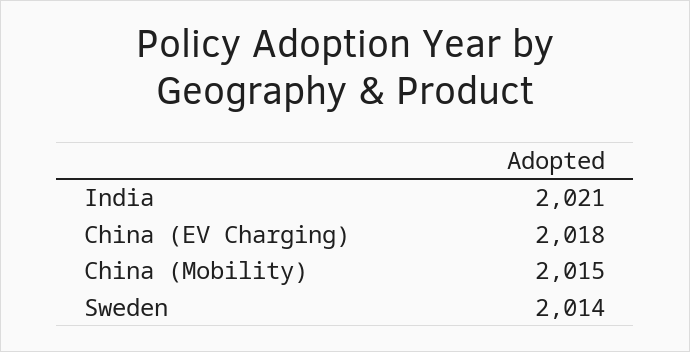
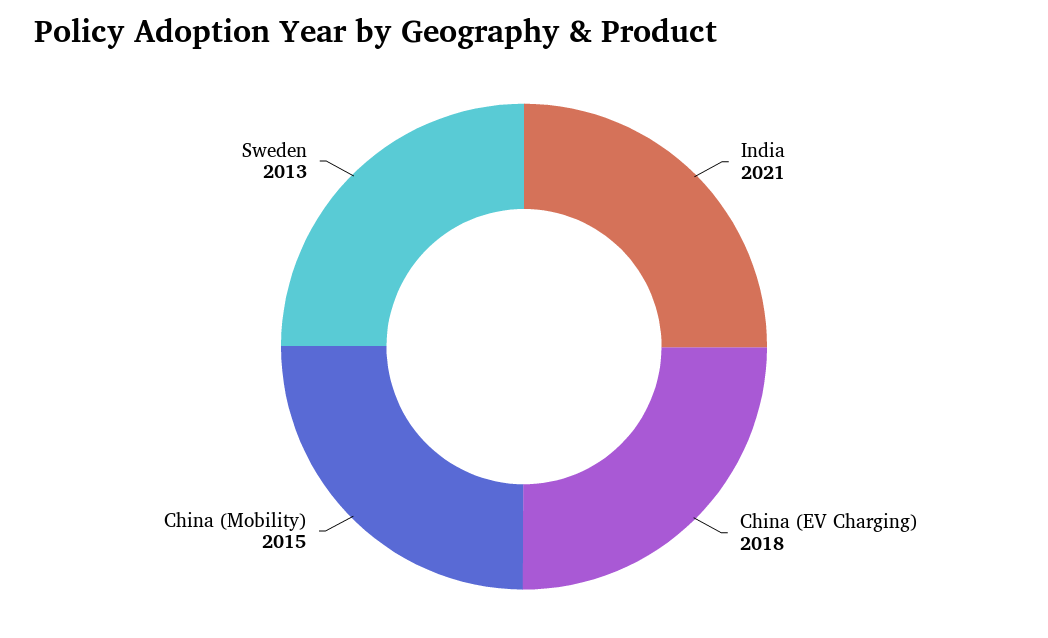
Sweden: 2014 -> 2013

